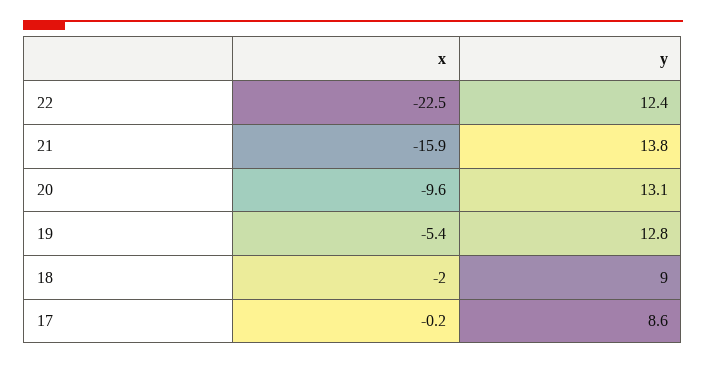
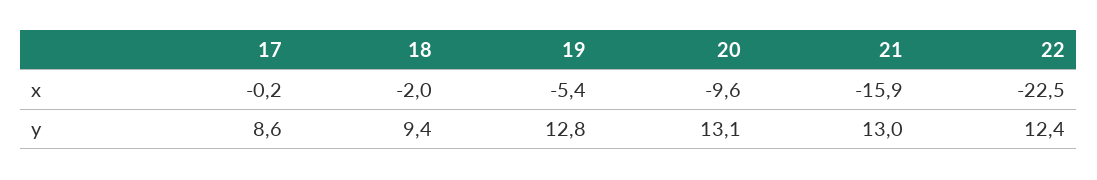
y, 21: 13.8 -> 13
y, 18: 9 -> 9.4

